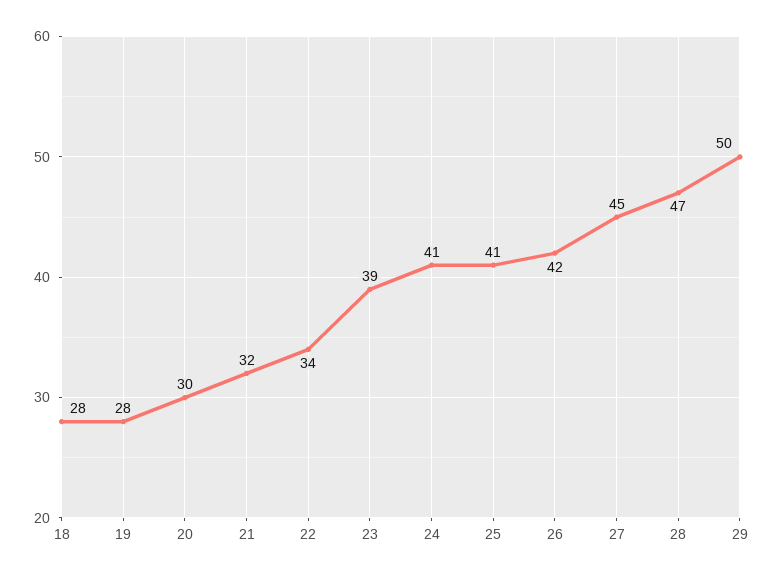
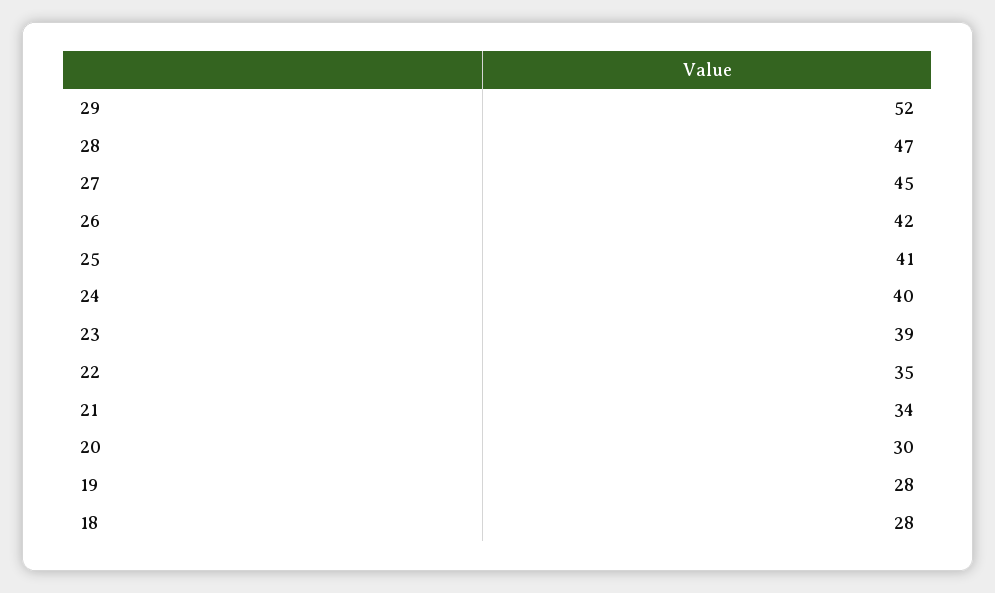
21: 32 -> 34
22: 34 -> 35
24: 41 -> 40
29: 50 -> 52

